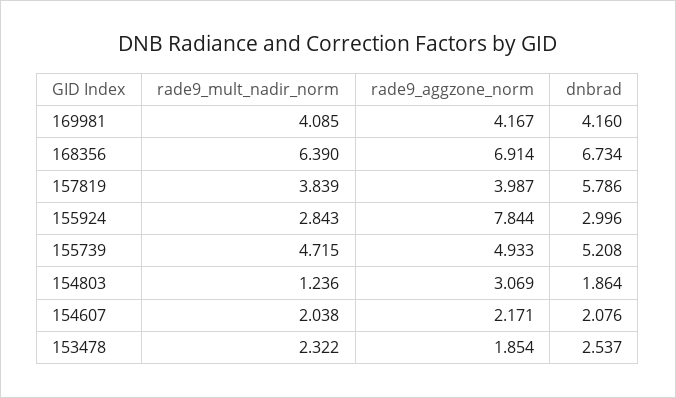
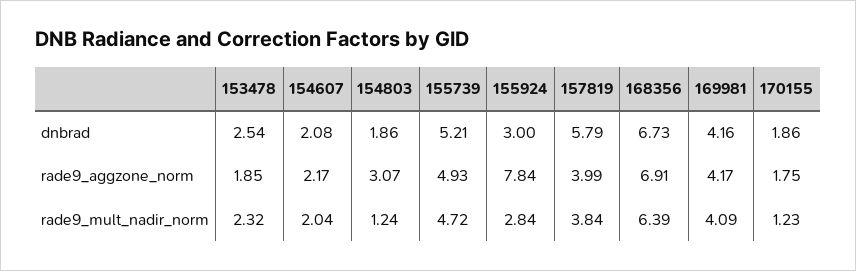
dnbrad, 170155: none -> 1.86
rade9_aggzone_norm, 170155: none -> 1.75
rade9_mult_nadir_norm, 170155: none -> 1.23

